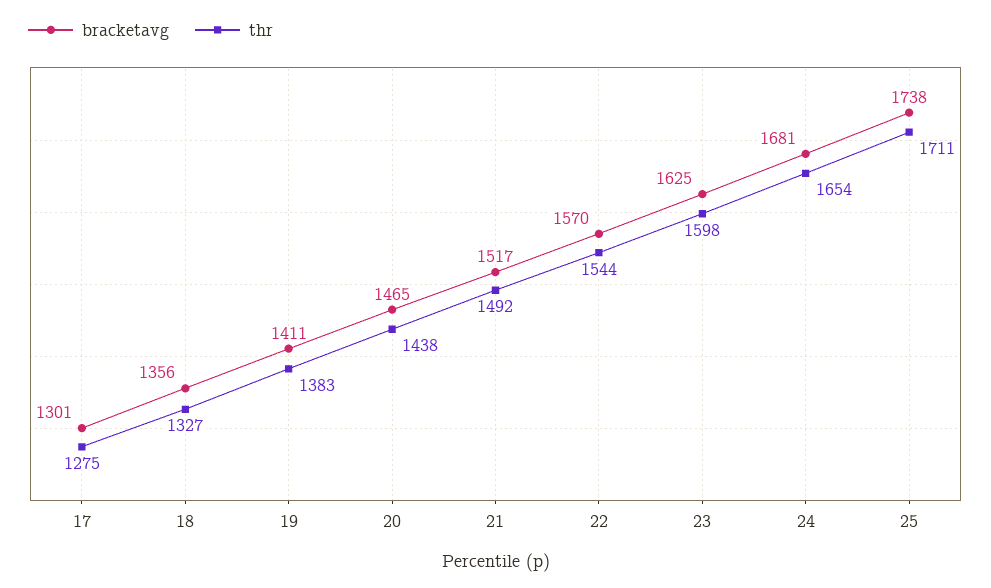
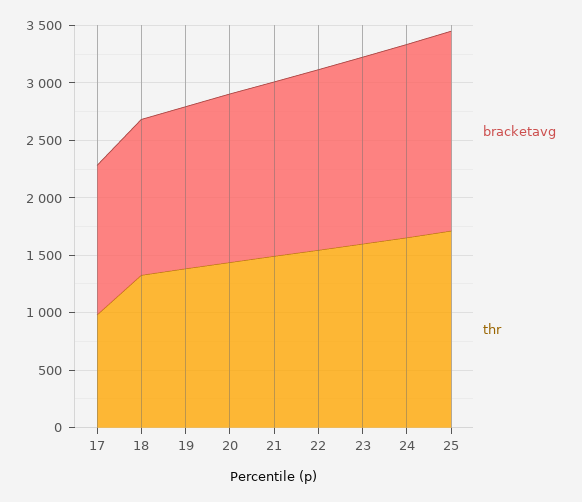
thr, 17: 1275 -> 1000

